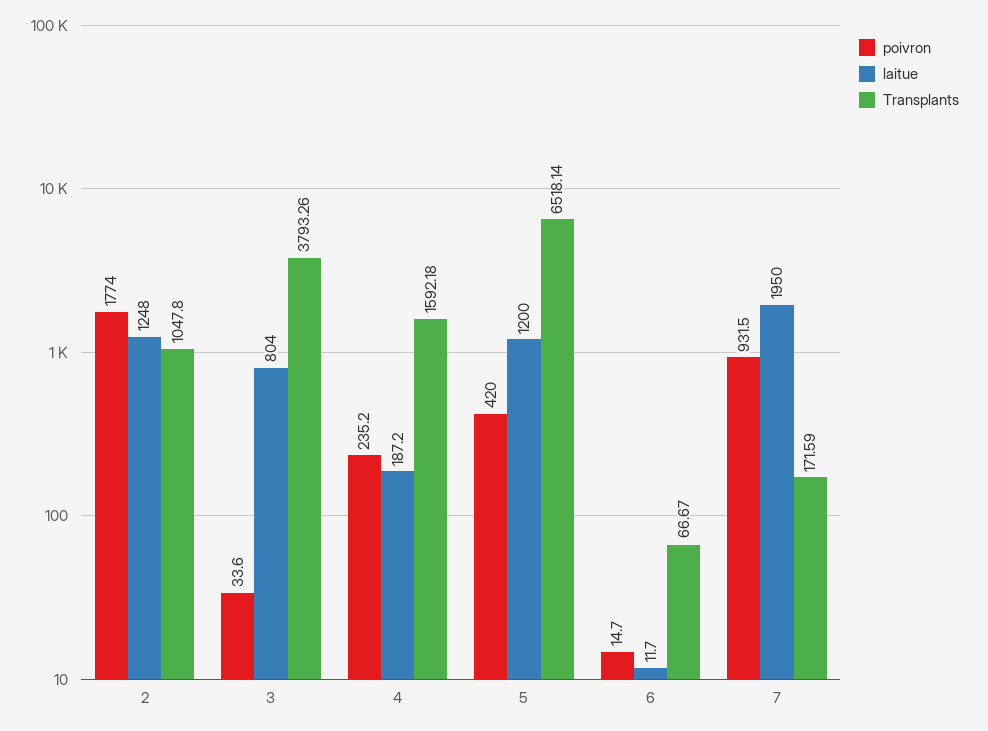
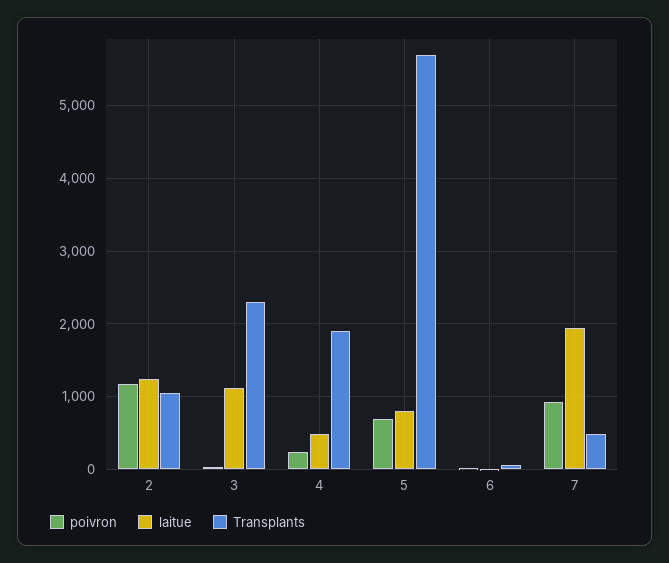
poivron, 2: 1774 -> 1200
laitue, 3: 804 -> 1100
Transplants, 3: 3793.26 -> 2300
laitue, 4: 187.2 -> 500
Transplants, 4: 1592.18 -> 1900
poivron, 5: 420 -> 700
laitue, 5: 1200 -> 800
Transplants, 5: 6518.14 -> 5700
Transplants, 7: 171.59 -> 500

